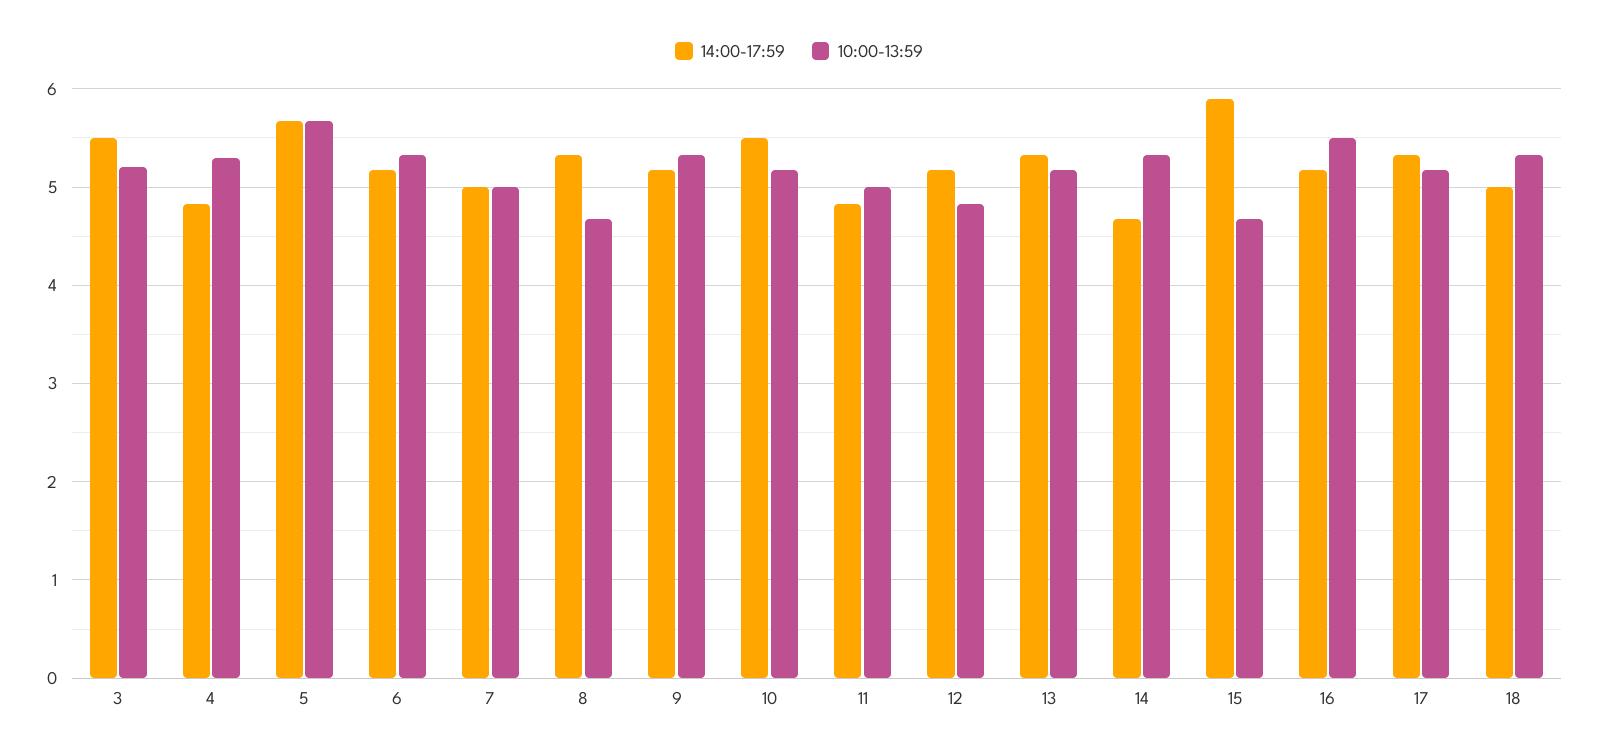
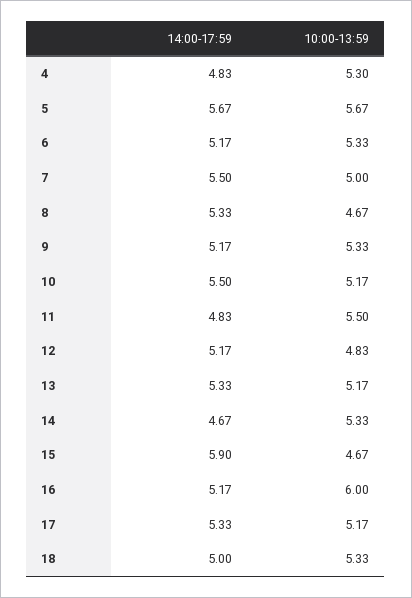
14:00-17:59, 3: 5.5 -> none
10:00-13:59, 3: 5.2 -> none
14:00-17:59, 7: 5 -> 5.5
10:00-13:59, 11: 5 -> 5.5
10:00-13:59, 16: 5.5 -> 6

